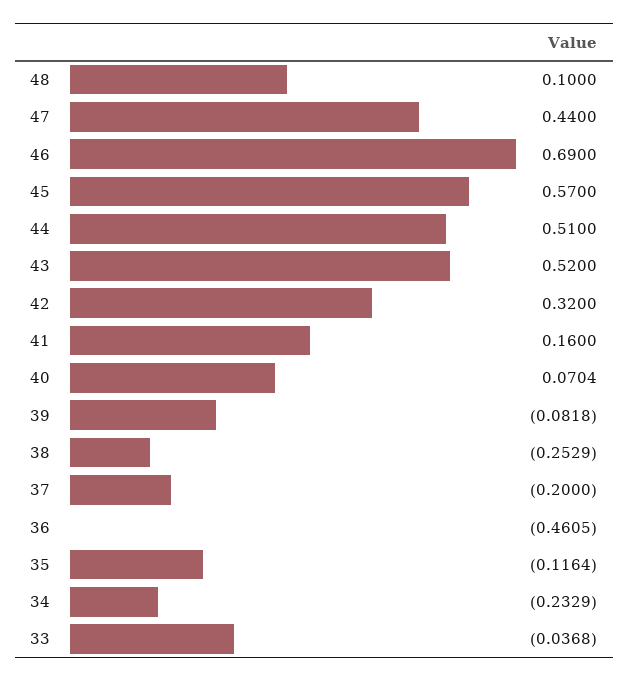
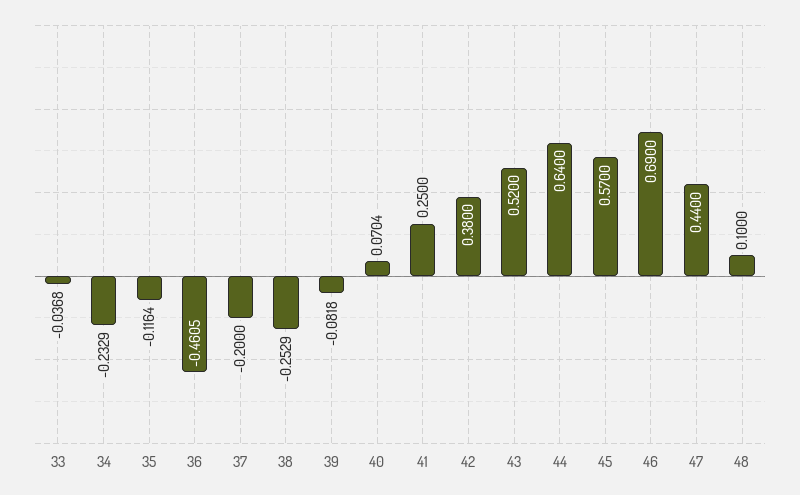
44: 0.51 -> 0.64
42: 0.32 -> 0.38
41: 0.16 -> 0.25

